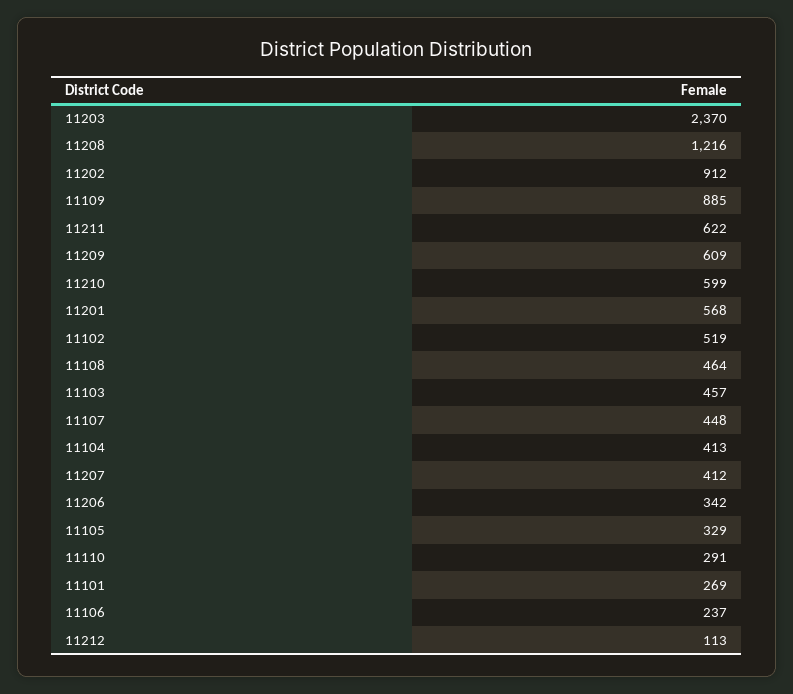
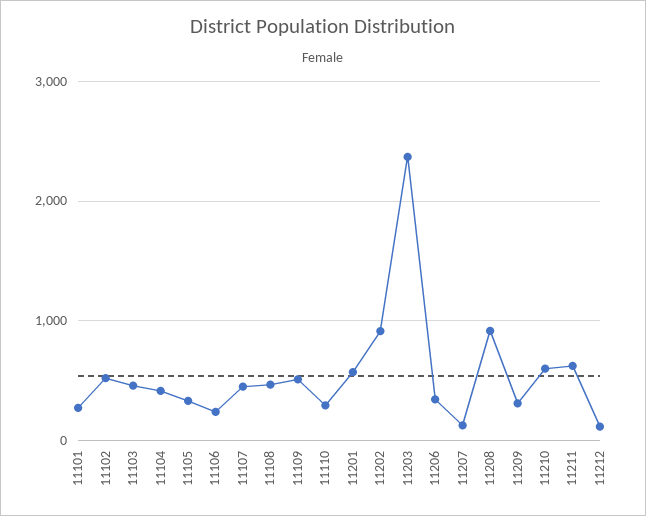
11208: 1216 -> 900
11109: 885 -> 500
11209: 609 -> 300
11207: 412 -> 100

